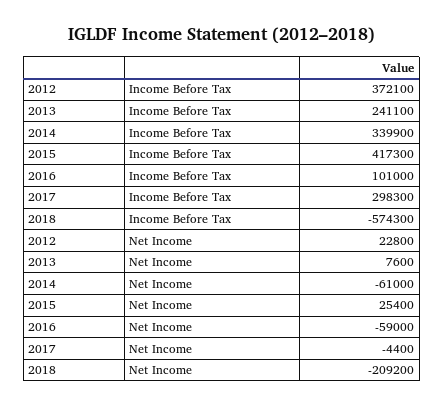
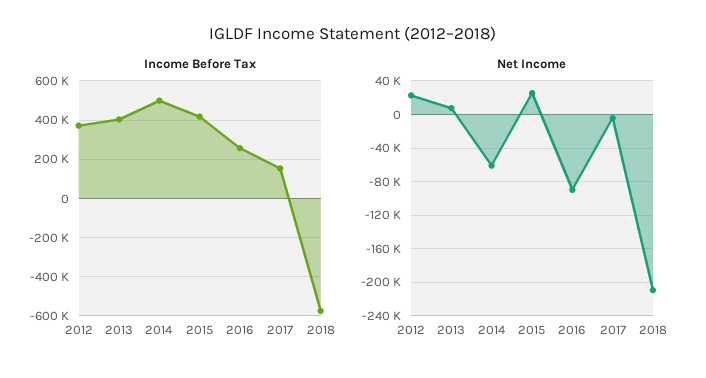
Income Before Tax, 2013: 241100 -> 400000
Income Before Tax, 2014: 339900 -> 500000
Income Before Tax, 2016: 101000 -> 250000
Income Before Tax, 2017: 298300 -> 150000
Net Income, 2016: -59000 -> -90000

